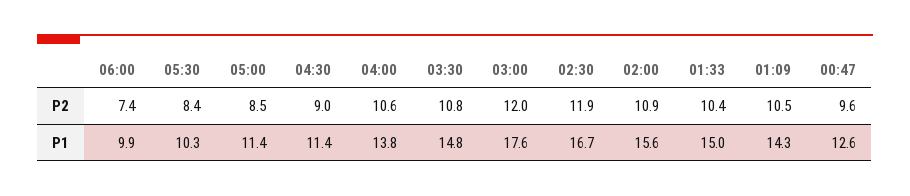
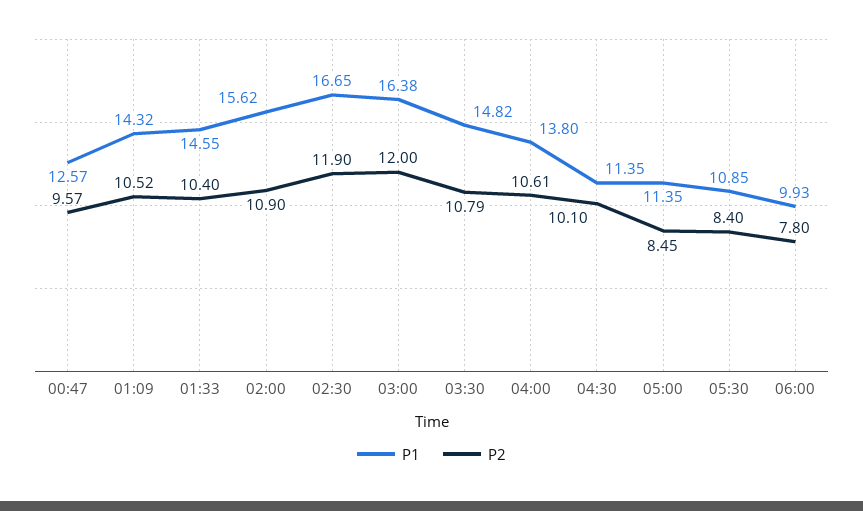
P2, 06:00: 7.4 -> 7.8
P2, 04:30: 9 -> 10.1
P1, 05:30: 10.3 -> 10.85
P1, 03:00: 17.6 -> 16.38
P1, 01:33: 15 -> 14.55

